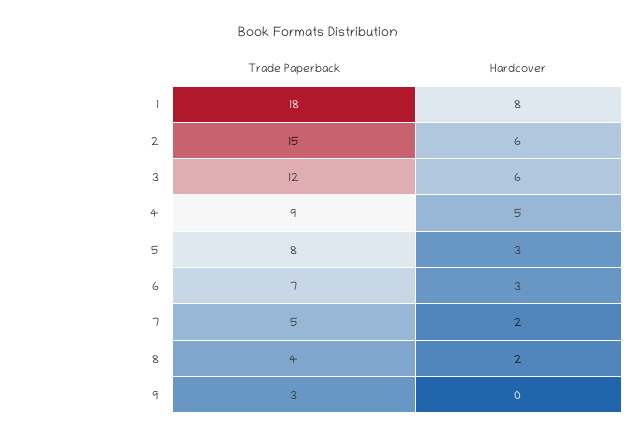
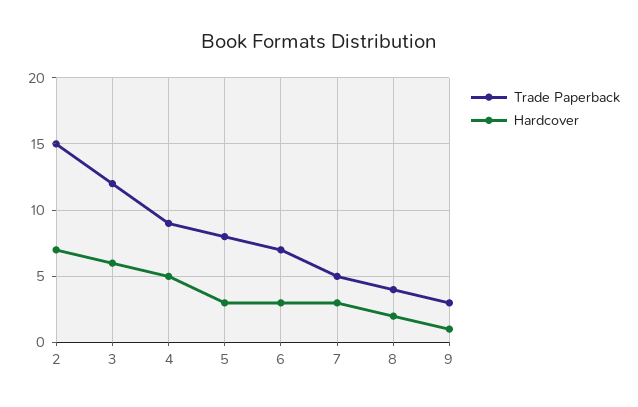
Trade Paperback, 1: 18 -> none
Hardcover, 1: 8 -> none
Hardcover, 2: 6 -> 7
Hardcover, 7: 2 -> 3
Hardcover, 9: 0 -> 1

